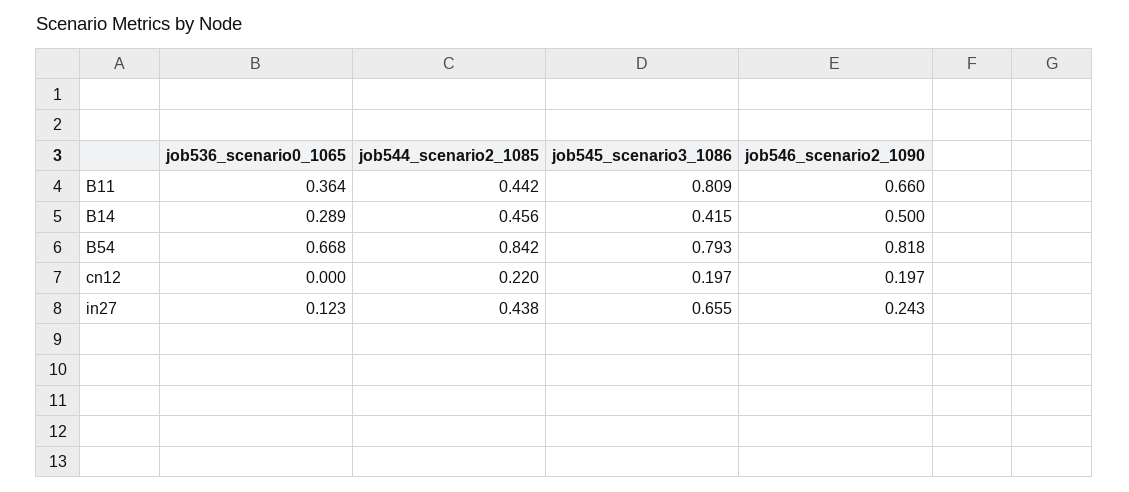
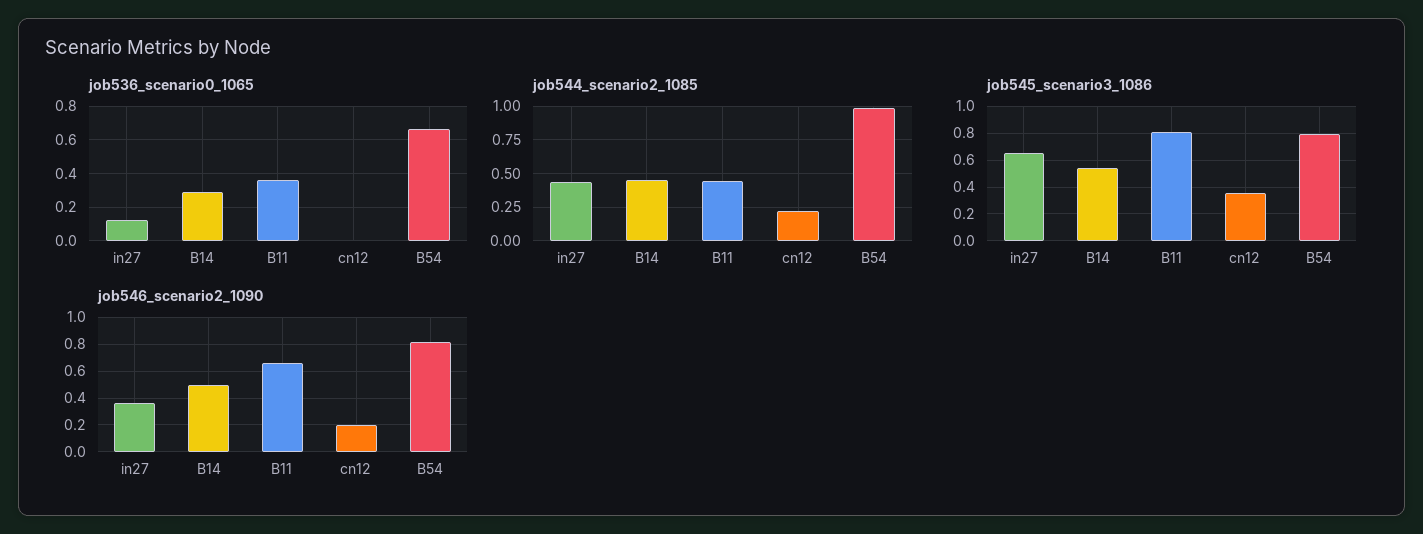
job545_scenario3_1086, B14: 0.415 -> 0.55
job544_scenario2_1085, B54: 0.842 -> 1
job545_scenario3_1086, cn12: 0.197 -> 0.35
job546_scenario2_1090, in27: 0.243 -> 0.35

